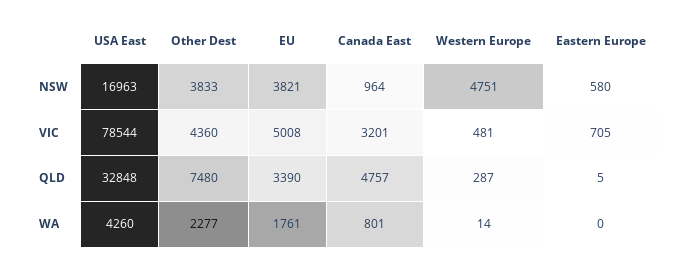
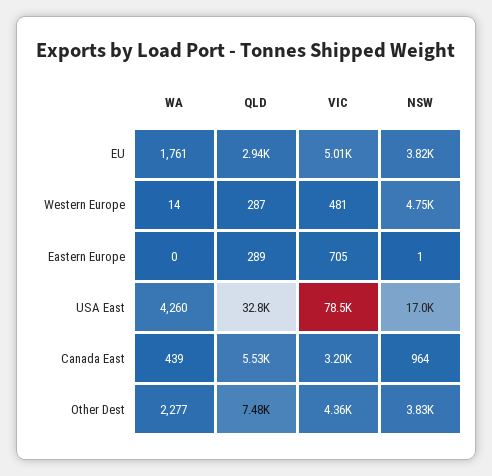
Eastern Europe, NSW: 580 -> 1
EU, QLD: 3390 -> 2940
Canada East, QLD: 4757 -> 5530
Eastern Europe, QLD: 5 -> 289
Canada East, WA: 801 -> 439

